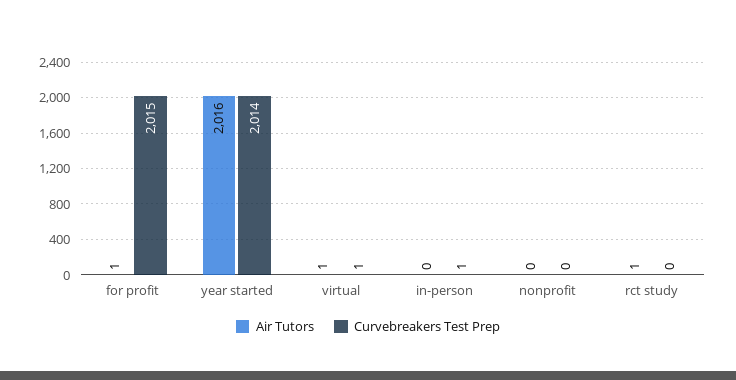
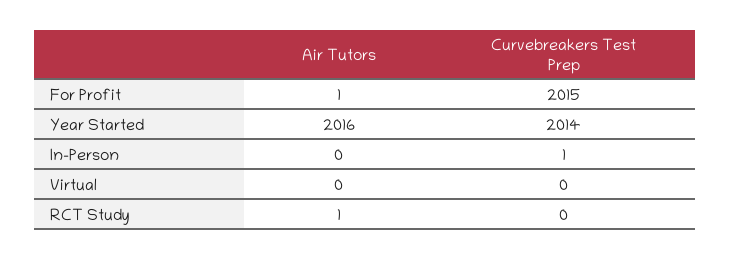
Air Tutors, virtual: 1 -> 0
Curvebreakers Test Prep, virtual: 1 -> 0
Air Tutors, nonprofit: 0 -> none
Curvebreakers Test Prep, nonprofit: 0 -> none

